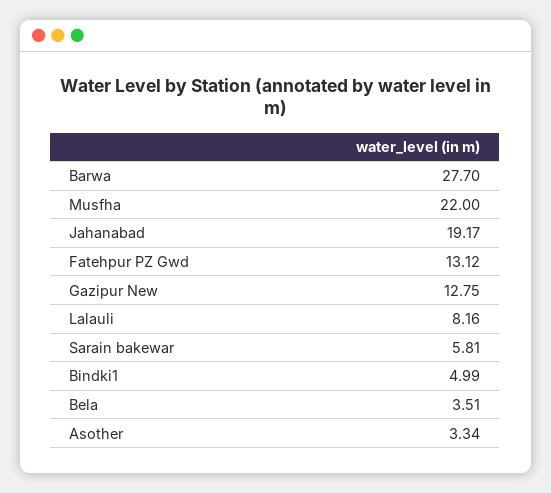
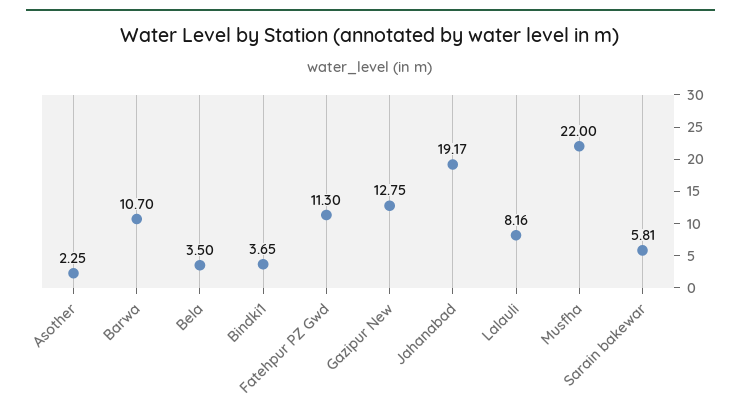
Barwa: 27.7 -> 10.7
Fatehpur PZ Gwd: 13.12 -> 11.3
Bindki1: 4.99 -> 3.65
Bela: 3.51 -> 3.5
Asother: 3.34 -> 2.25

